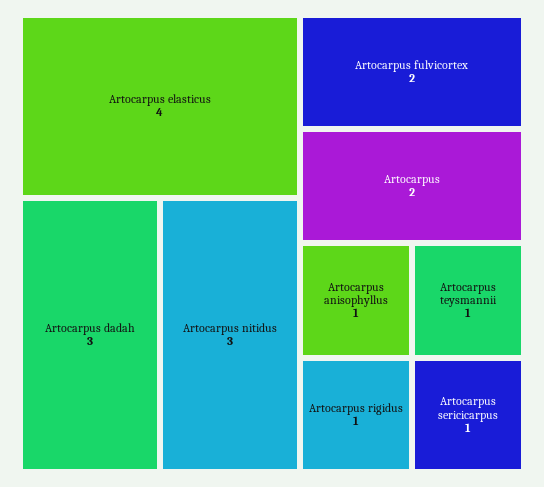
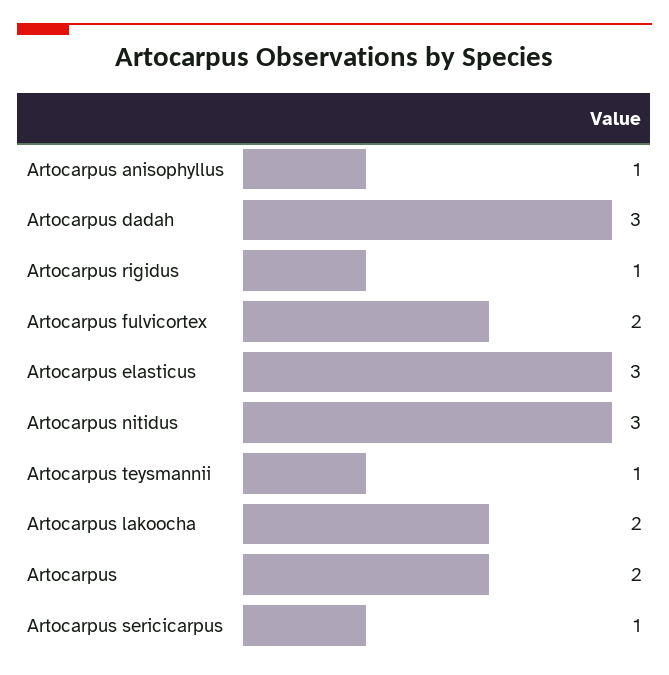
Artocarpus elasticus: 4 -> 3
Artocarpus lakoocha: none -> 2

